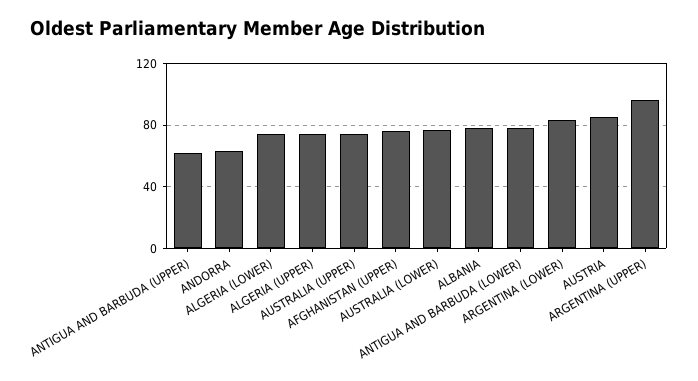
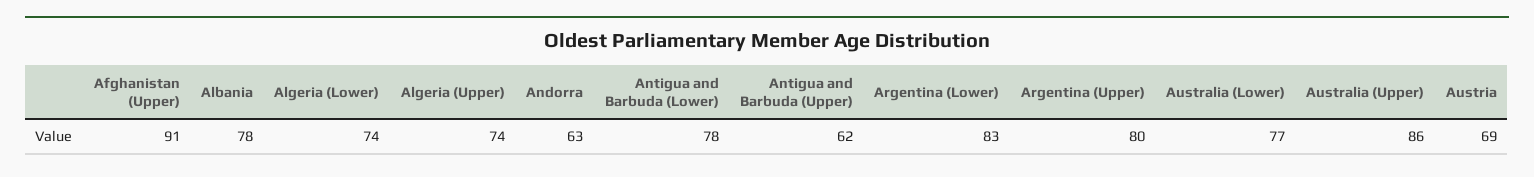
AUSTRALIA (UPPER): 75 -> 86
AFGHANISTAN (UPPER): 75 -> 91
AUSTRIA: 85 -> 69
ARGENTINA (UPPER): 95 -> 80

